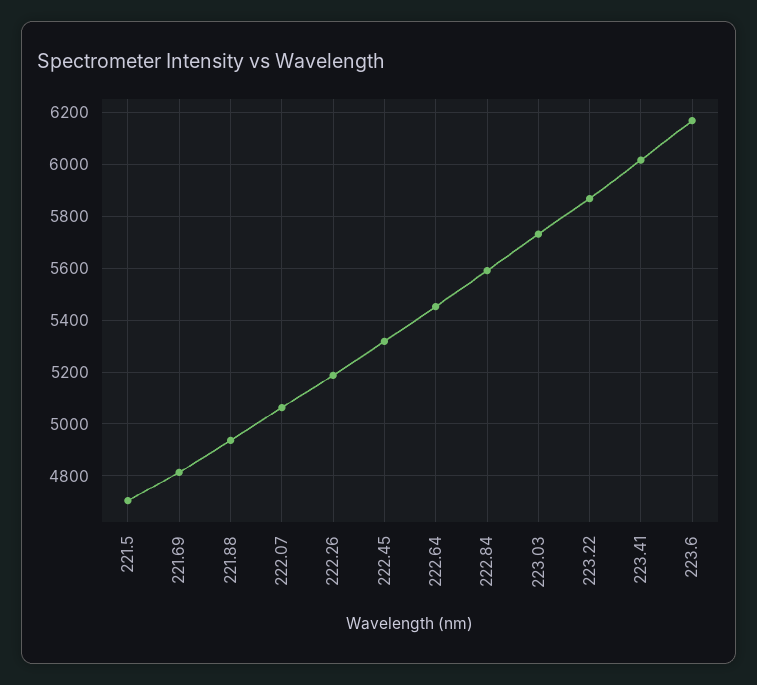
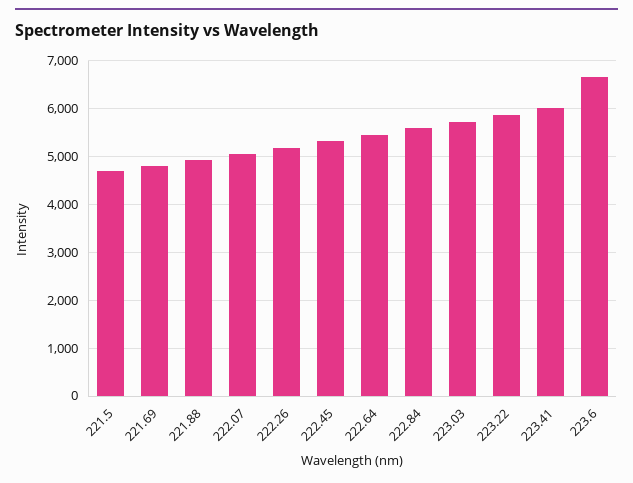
223.6: 6175 -> 6600

